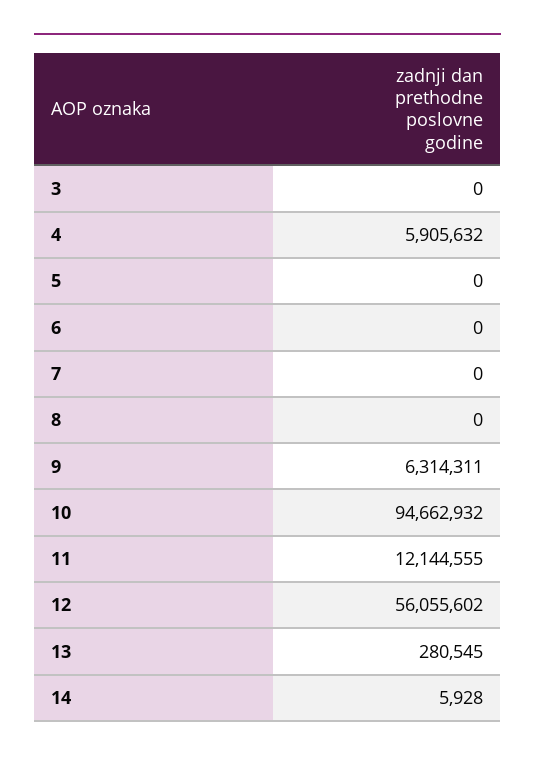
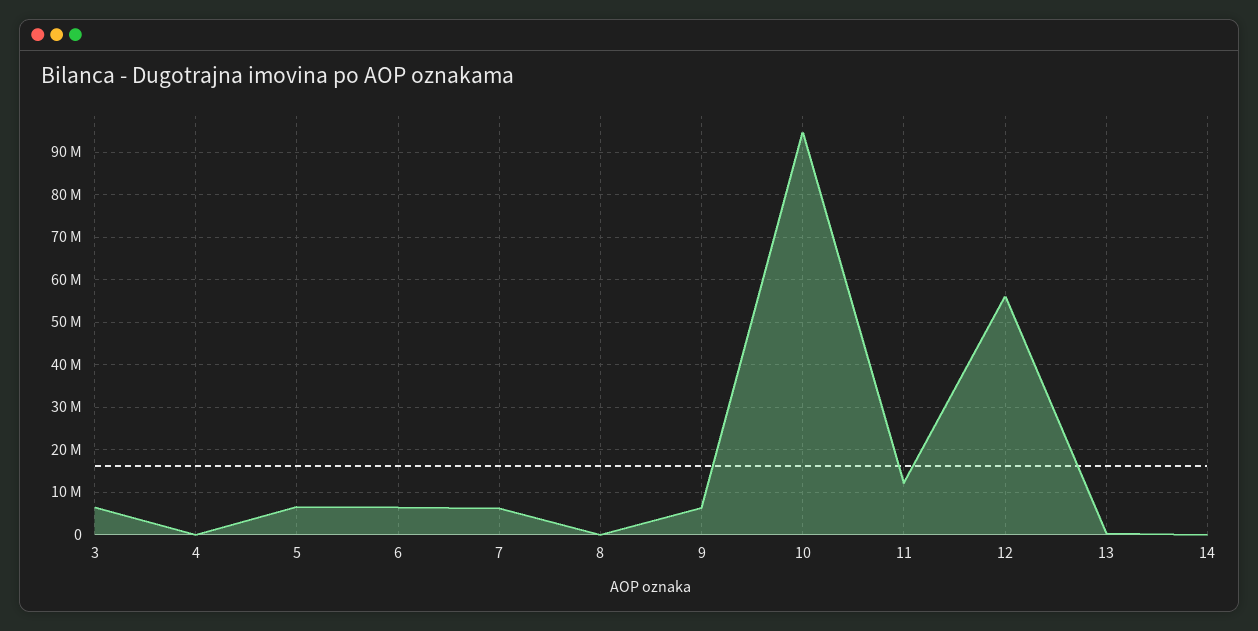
3: 0 -> 6000000
4: 5905632 -> 0
5: 0 -> 6000000
6: 0 -> 6000000
7: 0 -> 6000000

